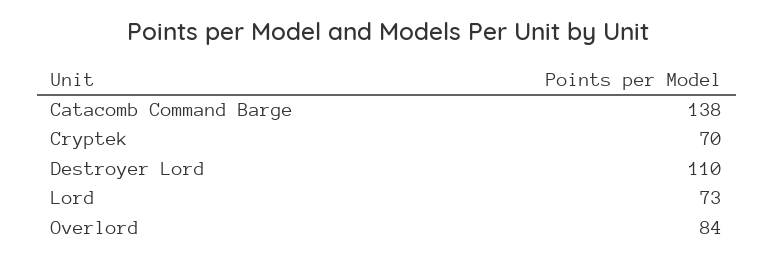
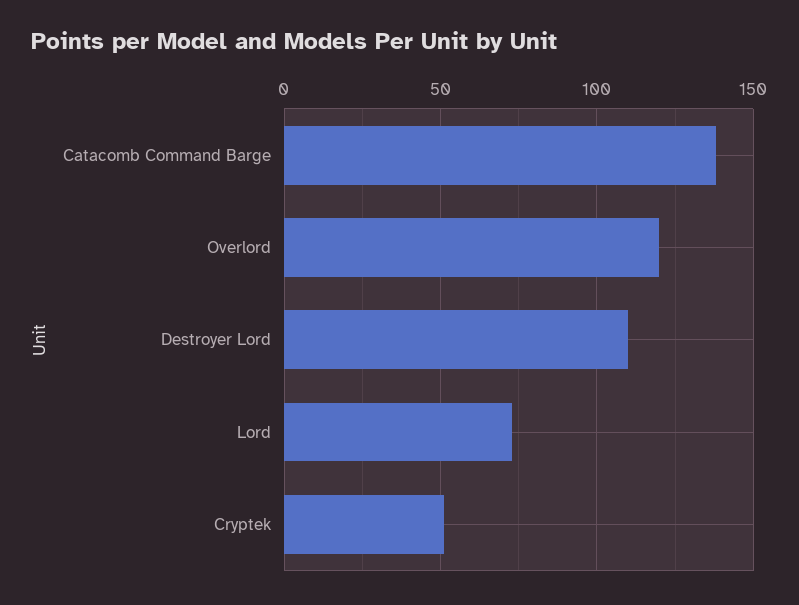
Cryptek: 70 -> 50
Overlord: 84 -> 120

